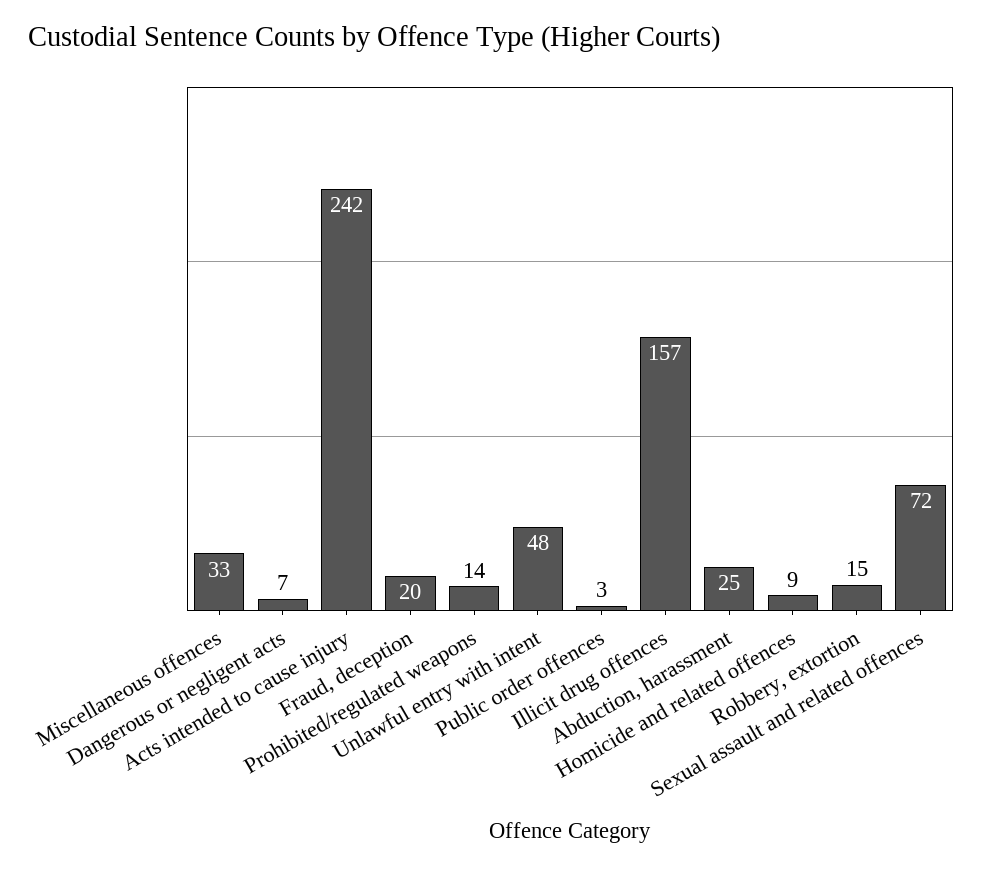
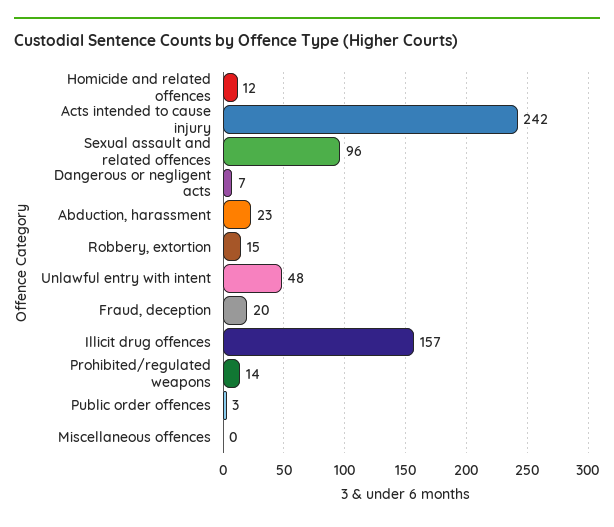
Miscellaneous offences: 33 -> 0
Abduction, harassment: 25 -> 23
Homicide and related offences: 9 -> 12
Sexual assault and related offences: 72 -> 96

